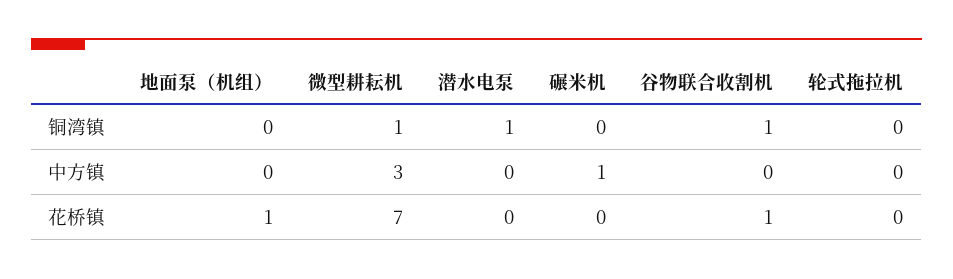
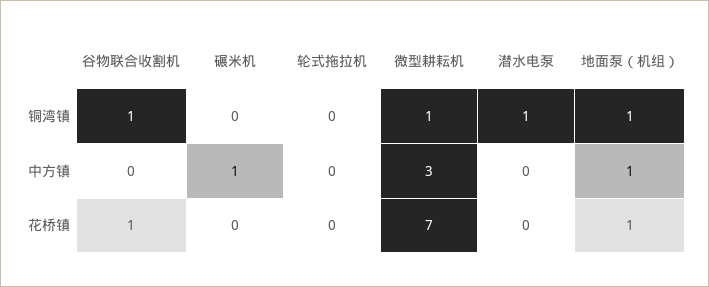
地面泵（机组）, 铜湾镇: 0 -> 1
地面泵（机组）, 中方镇: 0 -> 1

